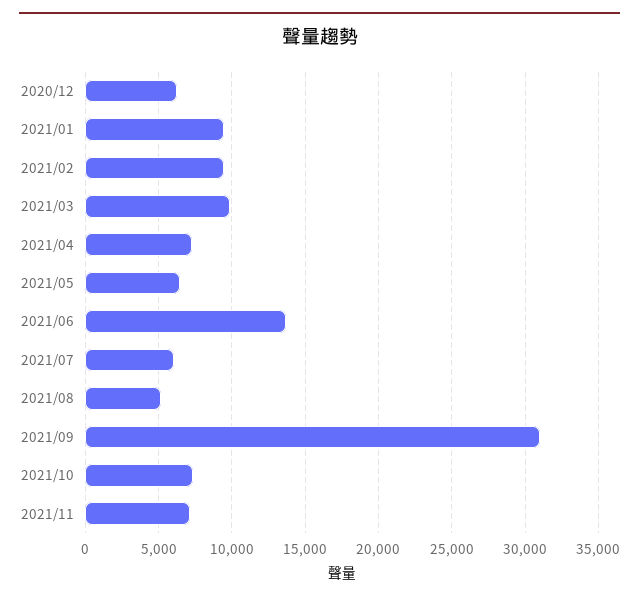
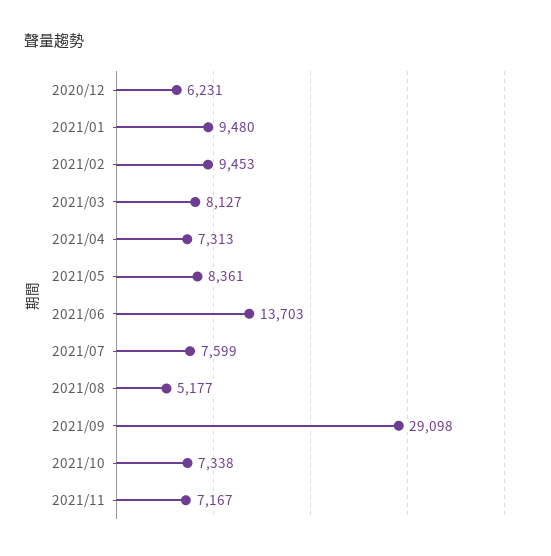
2021/03: 10000 -> 8127
2021/05: 6500 -> 8361
2021/07: 6000 -> 7599
2021/09: 31000 -> 29098

